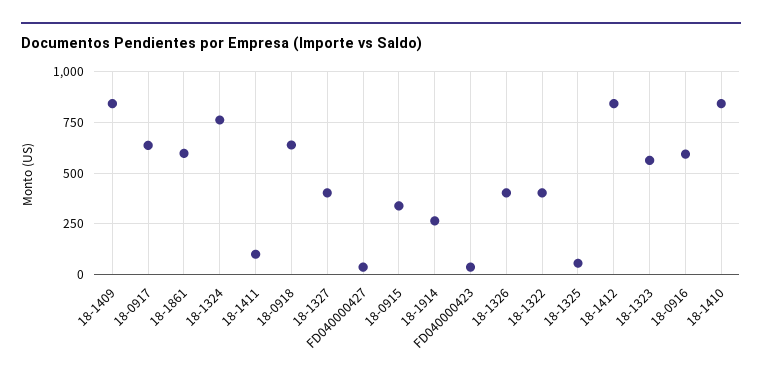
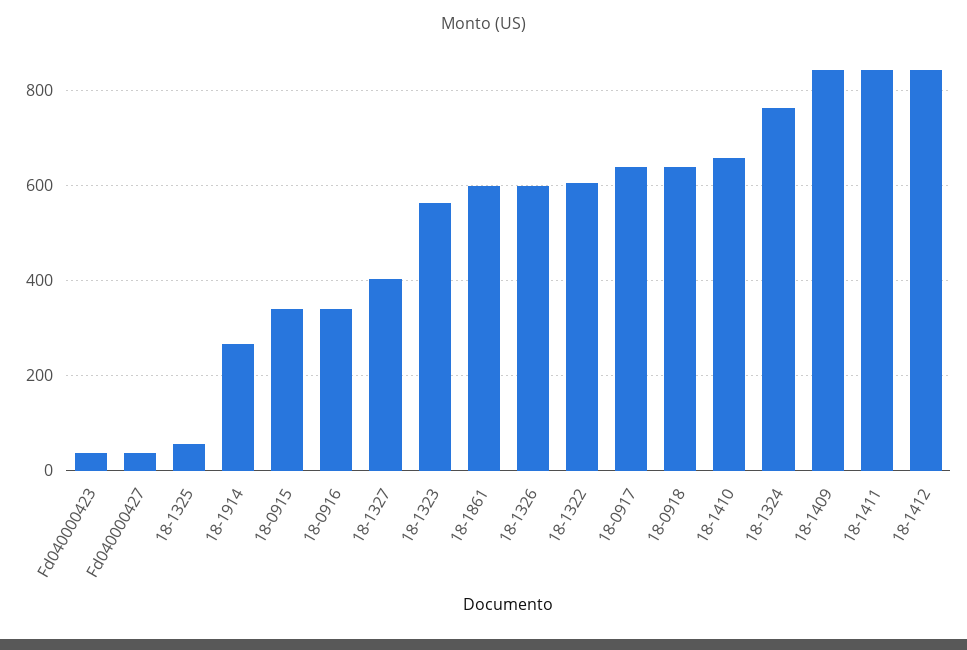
18-1411: 100 -> 840
18-1326: 400 -> 600
18-1322: 400 -> 600
18-0916: 600 -> 340
18-1410: 850 -> 660

